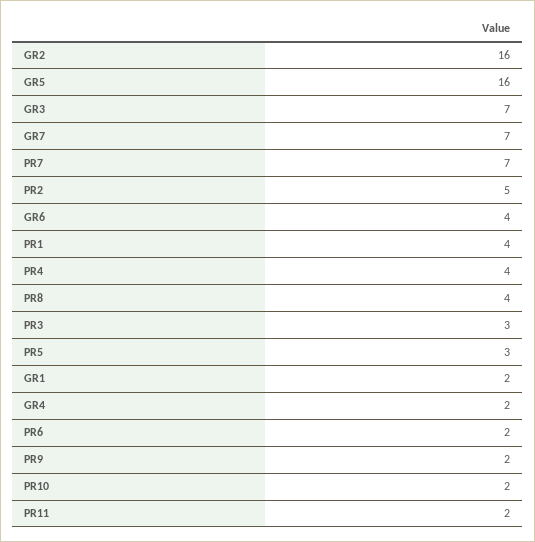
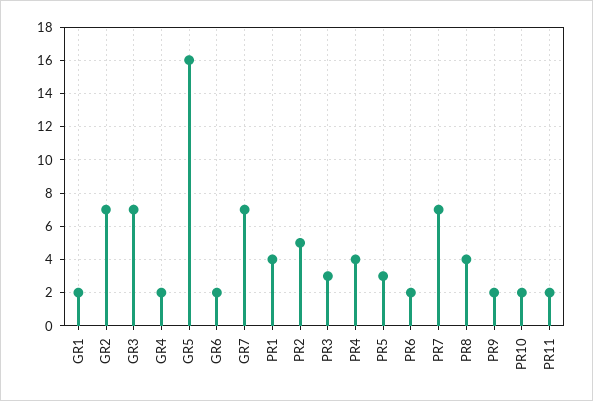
GR2: 16 -> 7
GR6: 4 -> 2

